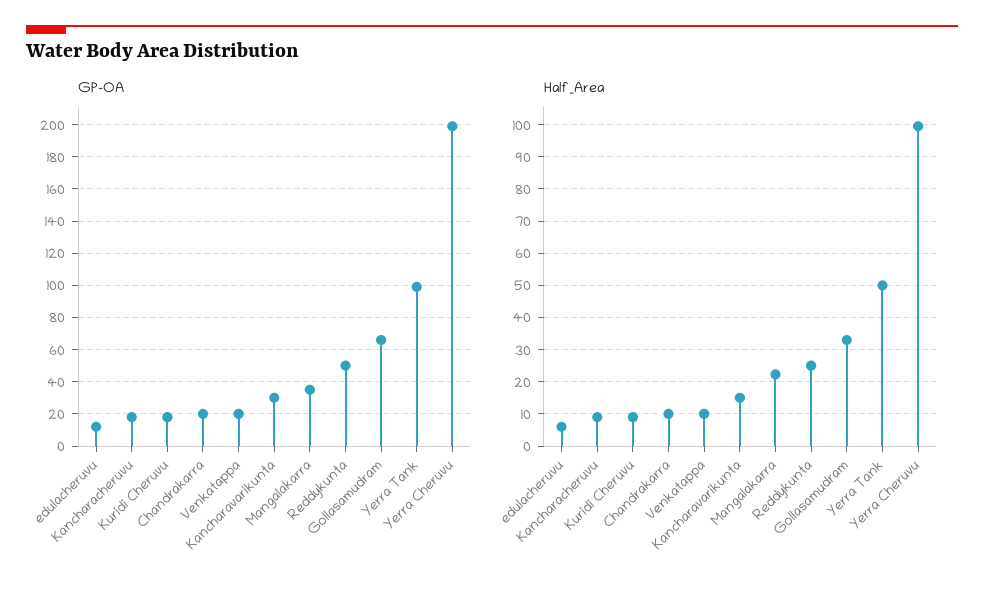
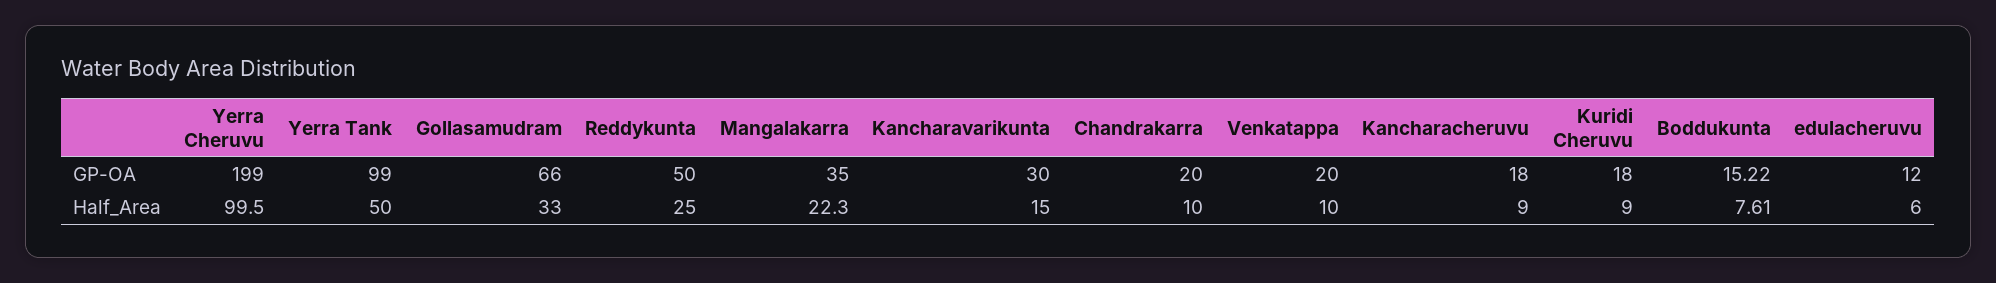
GP-OA, Boddukunta: none -> 15.22
Half_Area, Boddukunta: none -> 7.61

